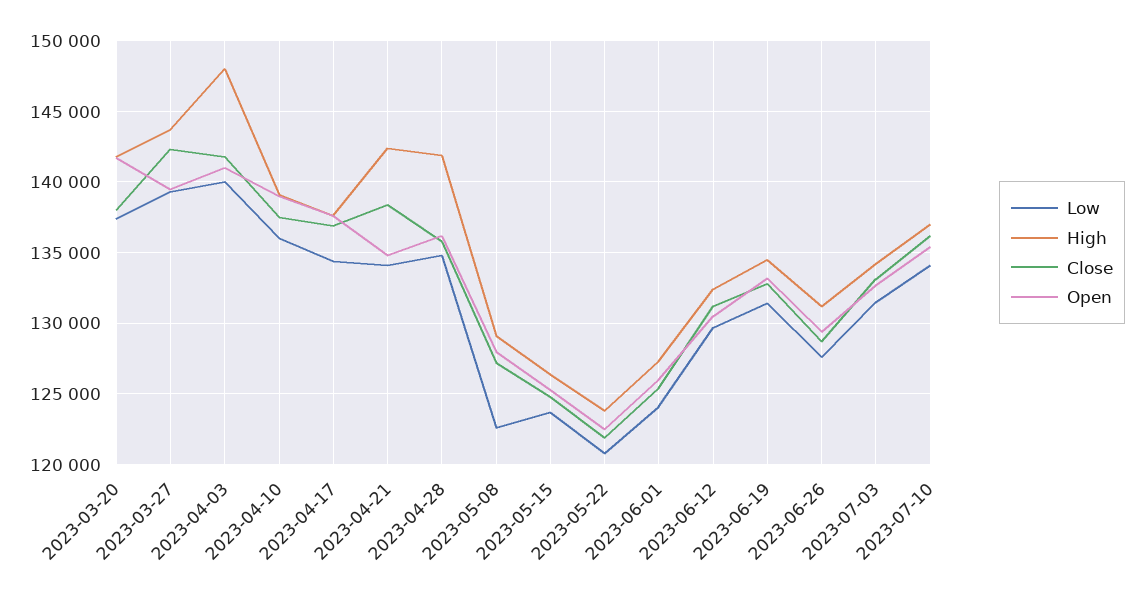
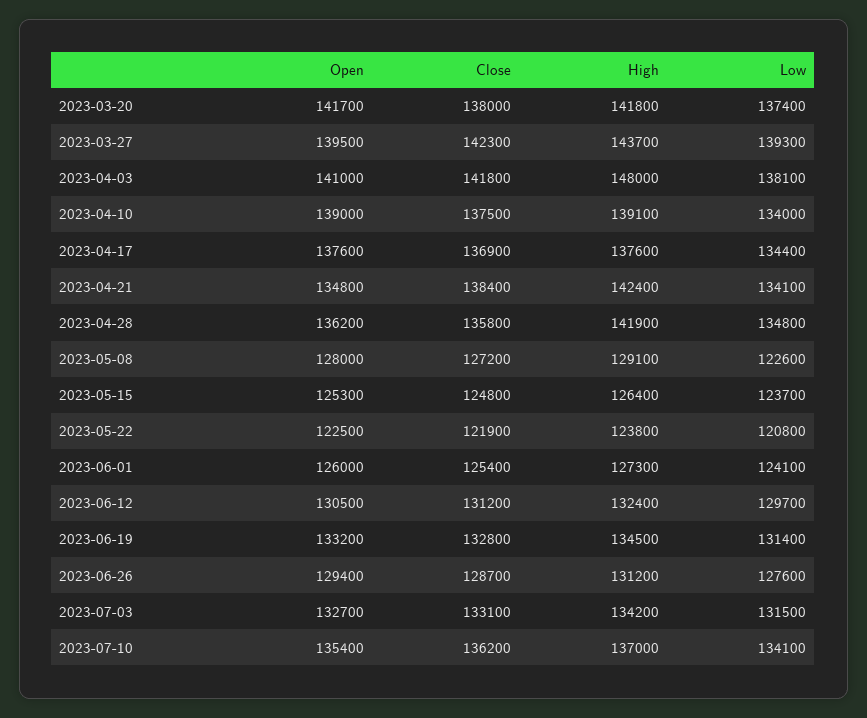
Low, 2023-04-03: 140000 -> 138100
Low, 2023-04-10: 136000 -> 134000

